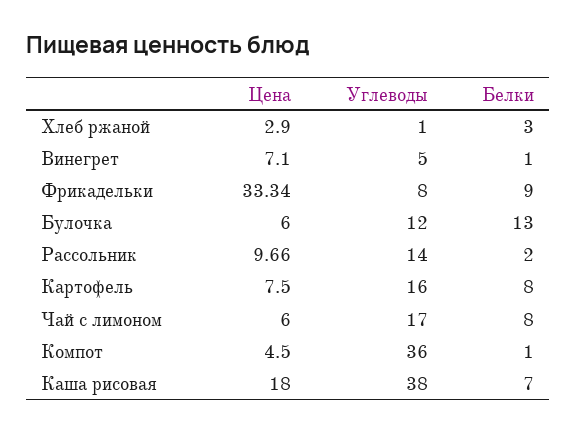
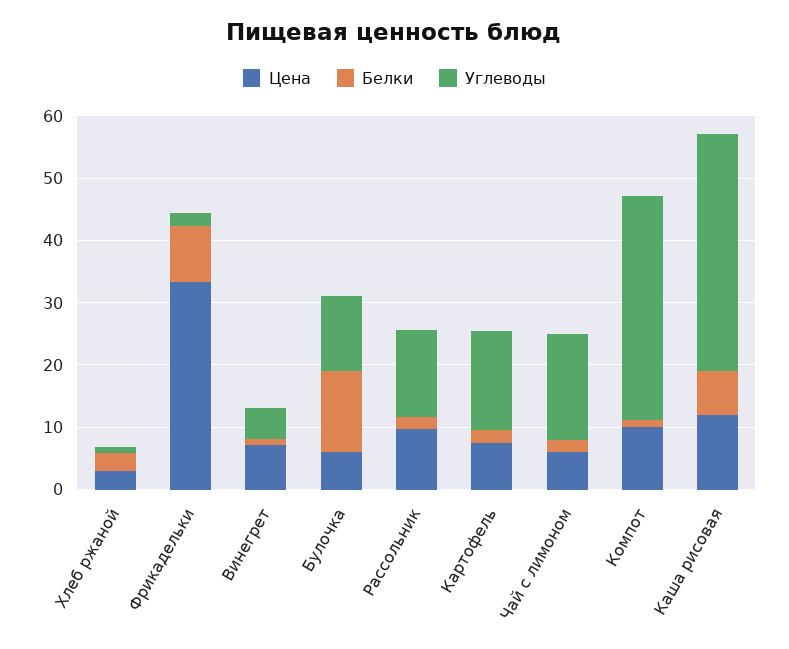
Углеводы, Фрикадельки: 8 -> 2
Белки, Картофель: 8 -> 2
Белки, Чай с лимоном: 8 -> 2
Цена, Компот: 4.5 -> 10
Цена, Каша рисовая: 18 -> 12

